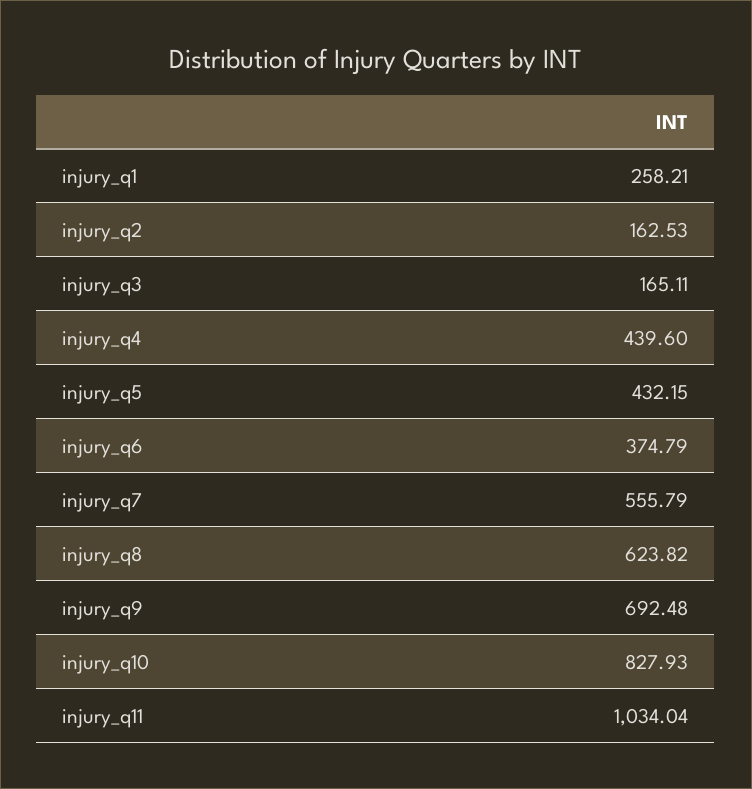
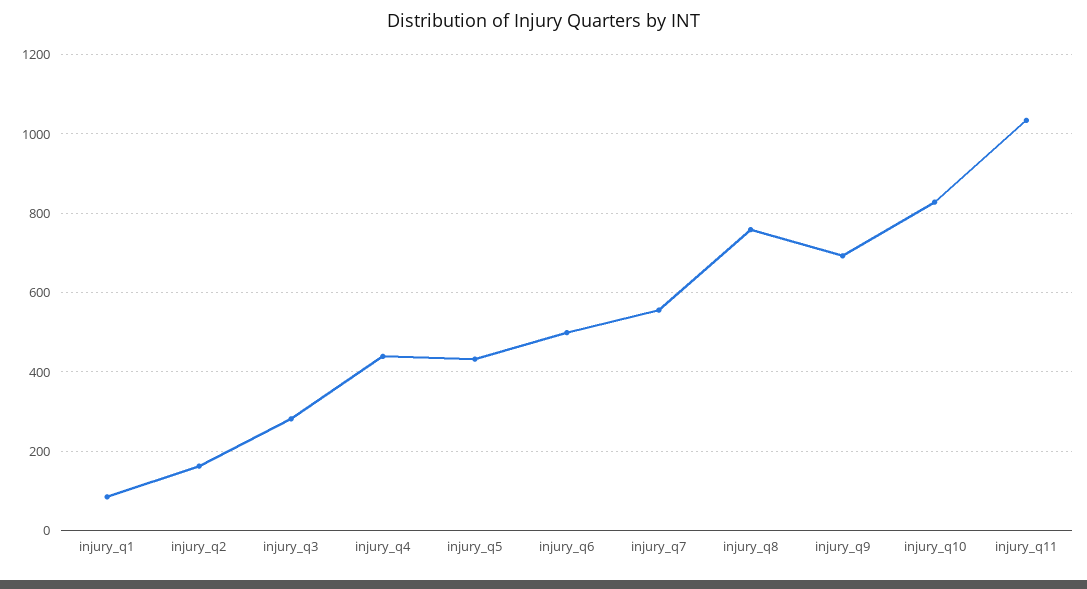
injury_q1: 258.21 -> 80
injury_q3: 165.11 -> 280
injury_q6: 374.79 -> 500
injury_q8: 623.82 -> 760

